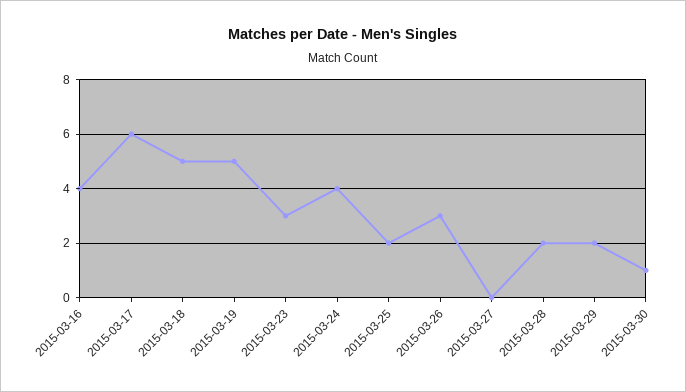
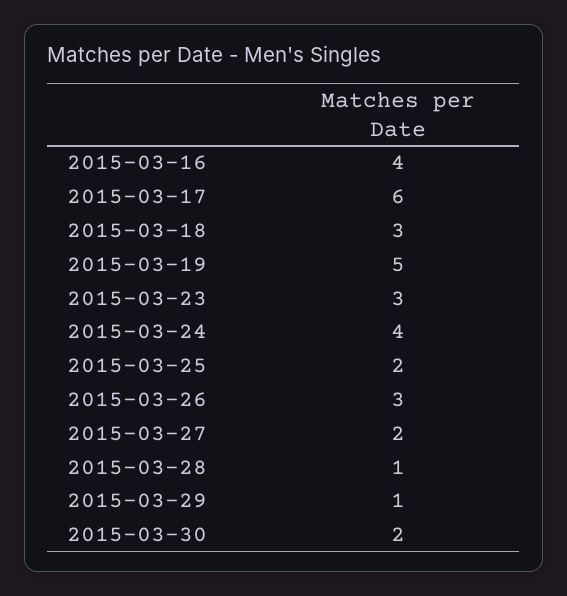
2015-03-18: 5 -> 3
2015-03-27: 0 -> 2
2015-03-28: 2 -> 1
2015-03-29: 2 -> 1
2015-03-30: 1 -> 2

